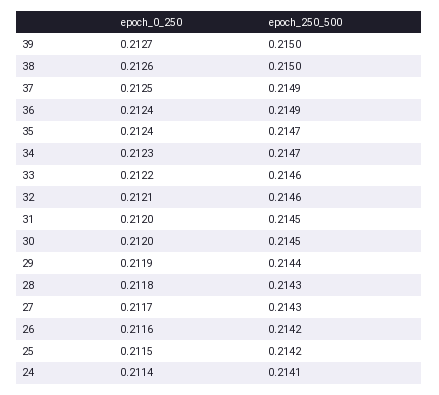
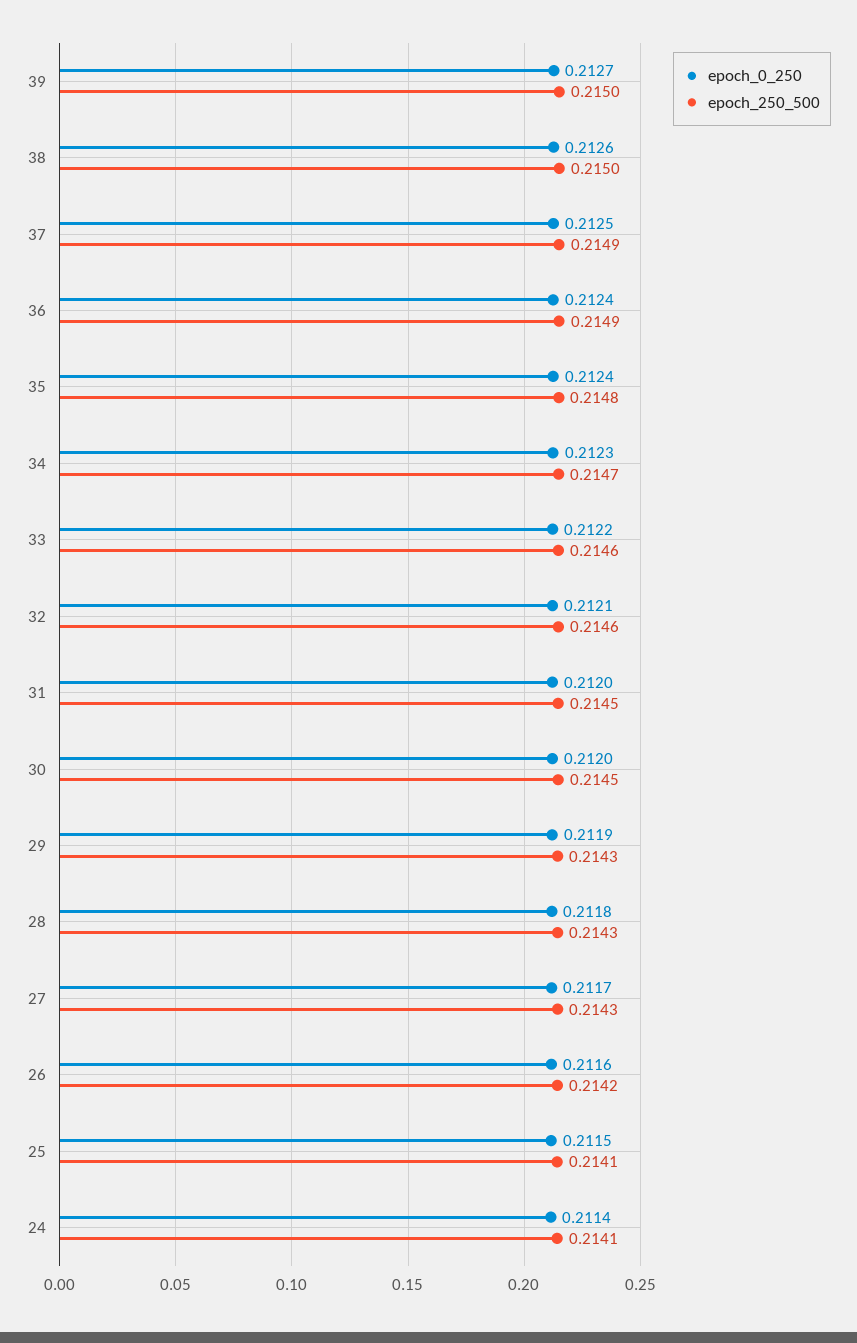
epoch_250_500, 35: 0.2147 -> 0.2148
epoch_250_500, 29: 0.2144 -> 0.2143
epoch_250_500, 25: 0.2142 -> 0.2141

